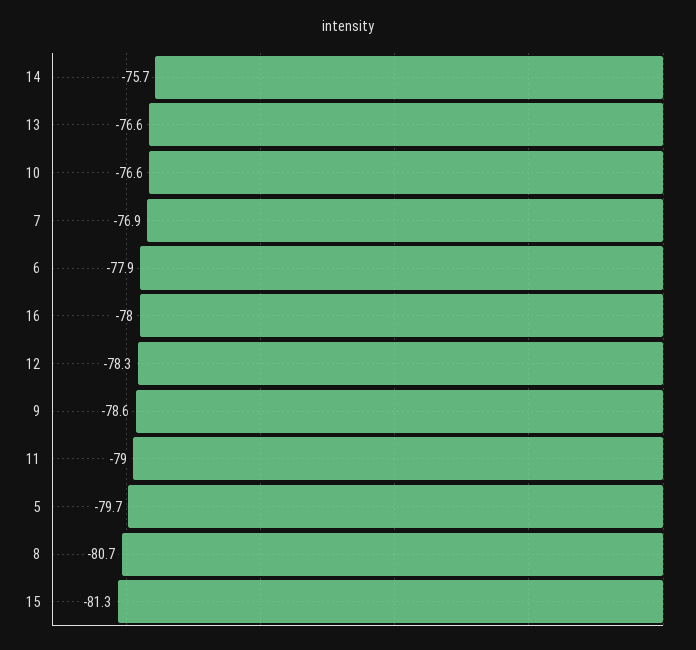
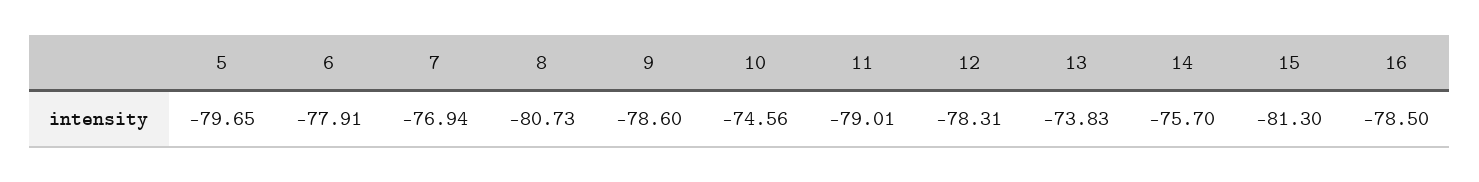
13: -76.6 -> -73.83
10: -76.6 -> -74.56
16: -78 -> -78.5

